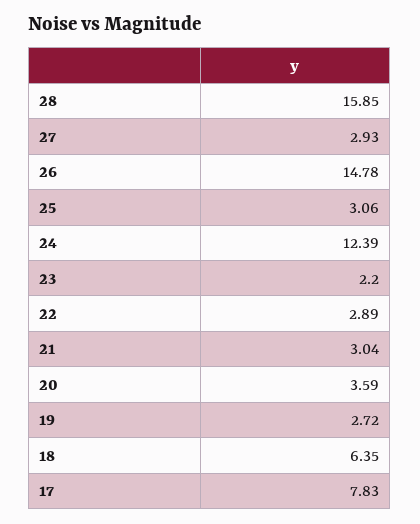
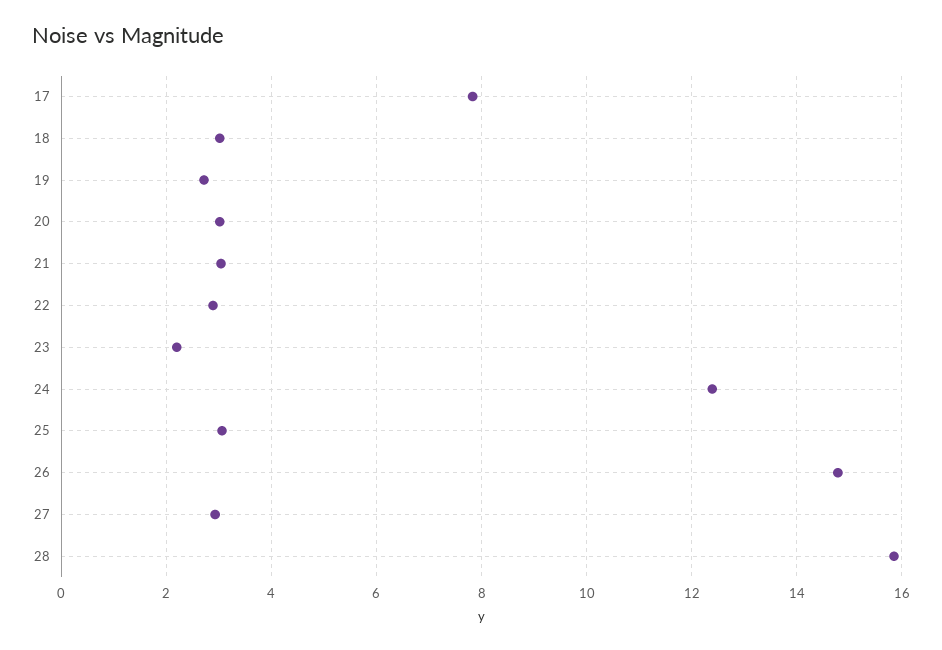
20: 3.59 -> 3
18: 6.35 -> 3

